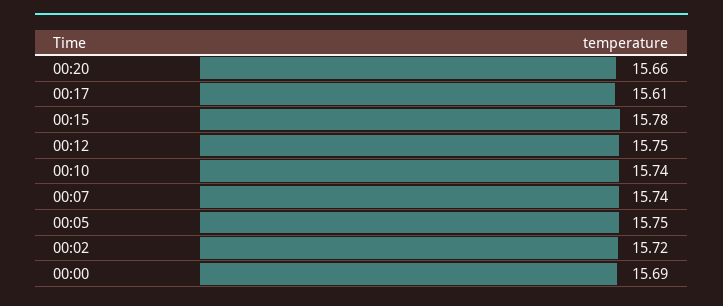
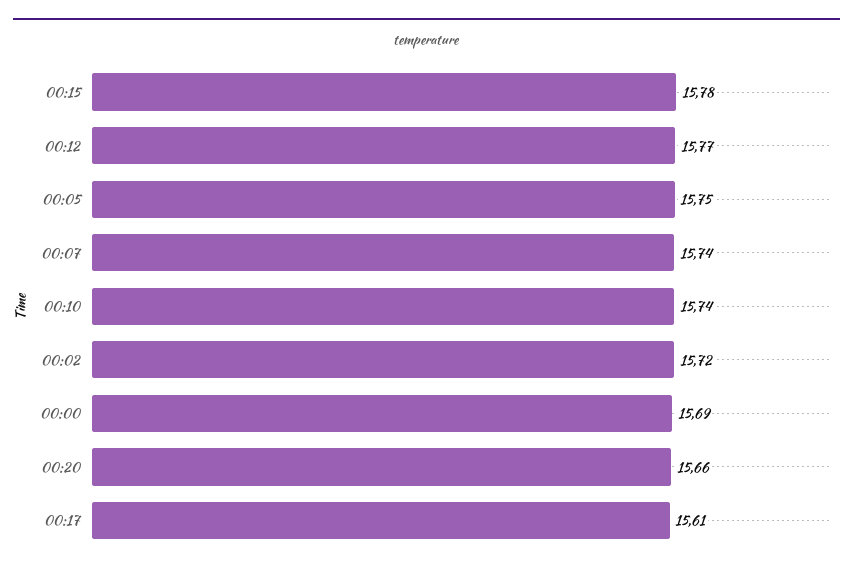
00:12: 15.75 -> 15.77

